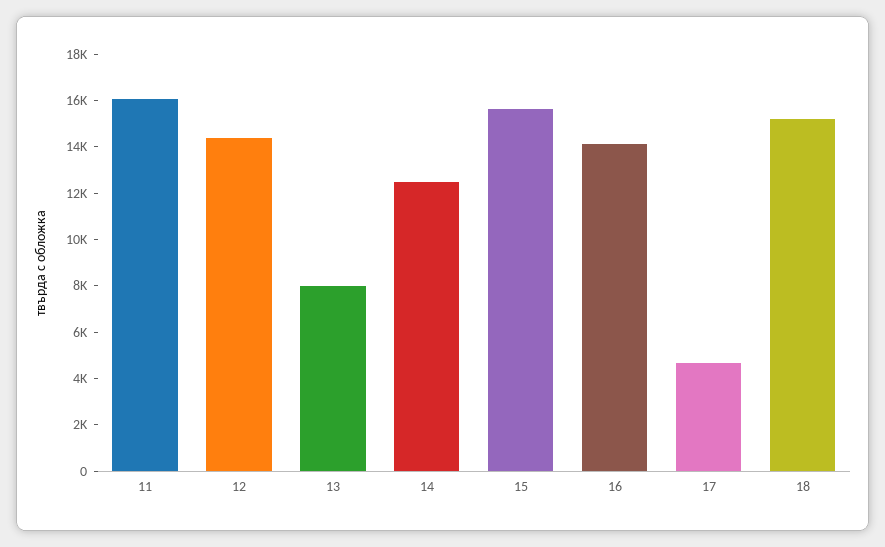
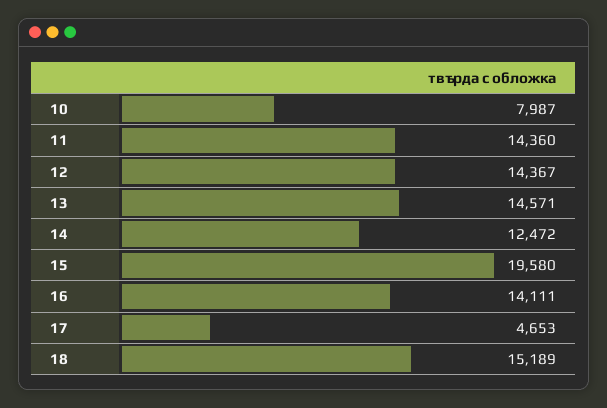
11: 16000 -> 14360
13: 8000 -> 14571
15: 15500 -> 19580
10: none -> 7987

